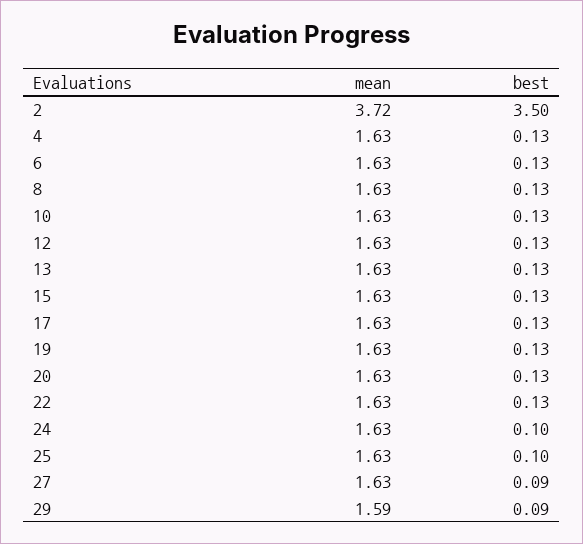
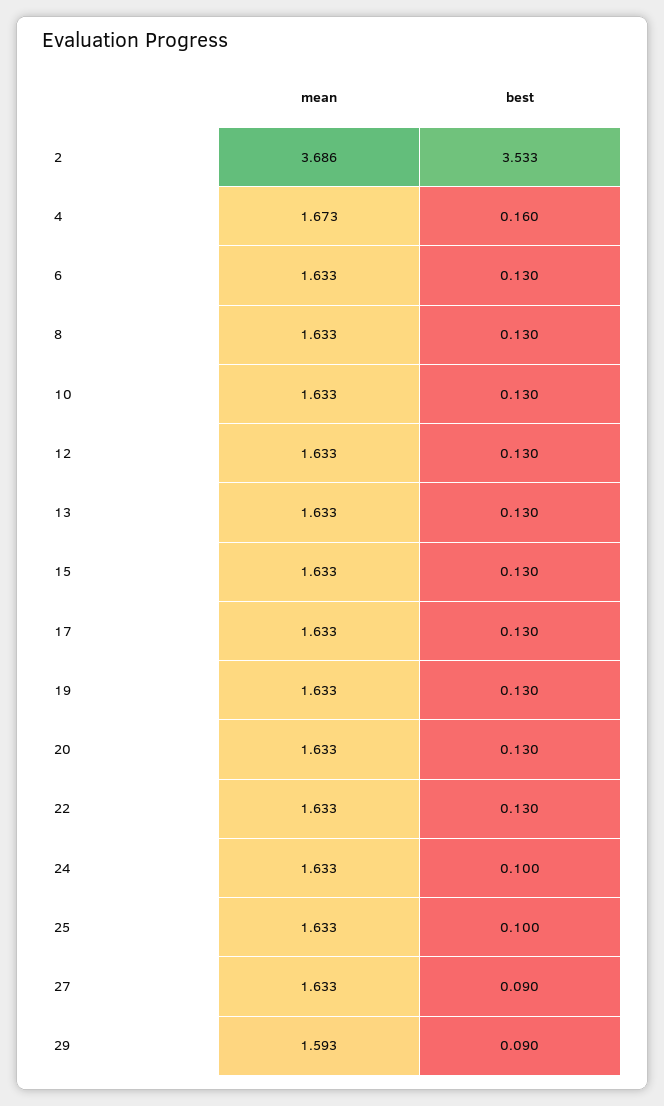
mean, 2: 3.72 -> 3.686
best, 2: 3.5 -> 3.533
mean, 4: 1.63 -> 1.673
best, 4: 0.13 -> 0.16

